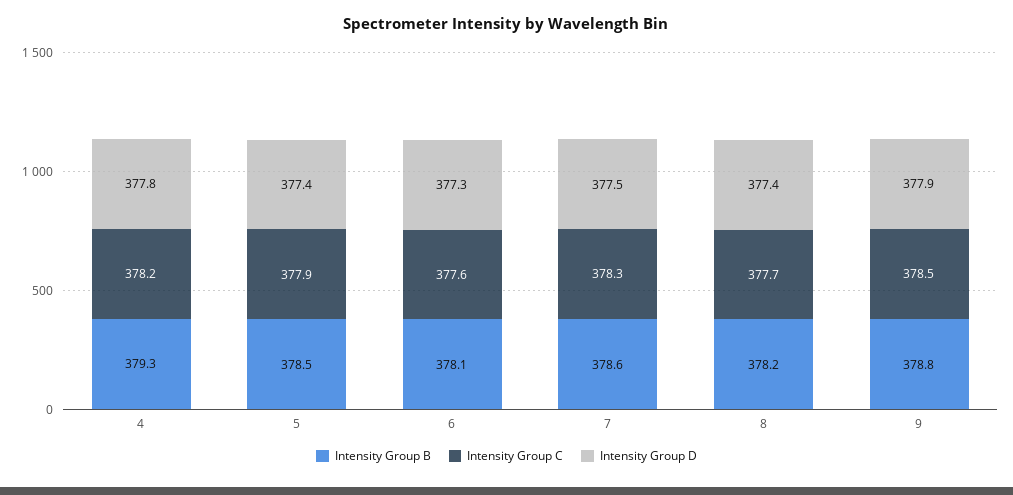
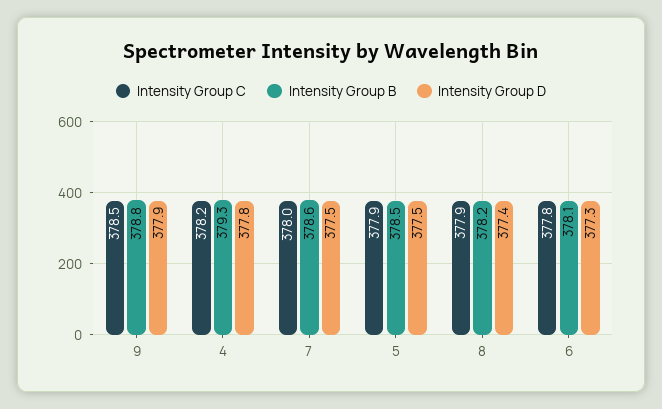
Intensity Group D, 5: 377.4 -> 377.5
Intensity Group C, 6: 377.6 -> 377.8
Intensity Group C, 7: 378.3 -> 378
Intensity Group C, 8: 377.7 -> 377.9

